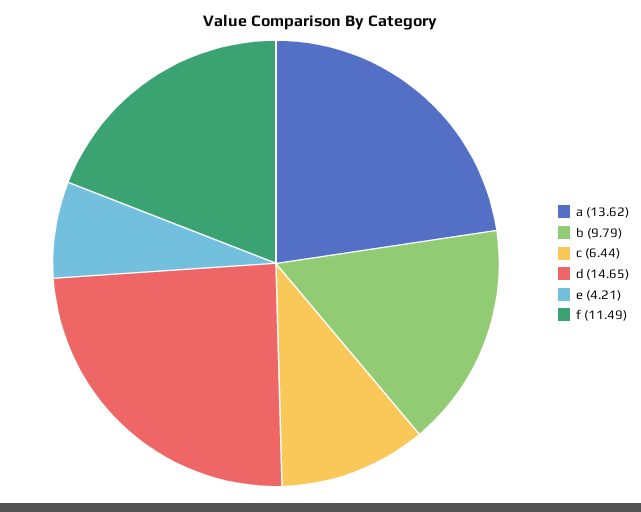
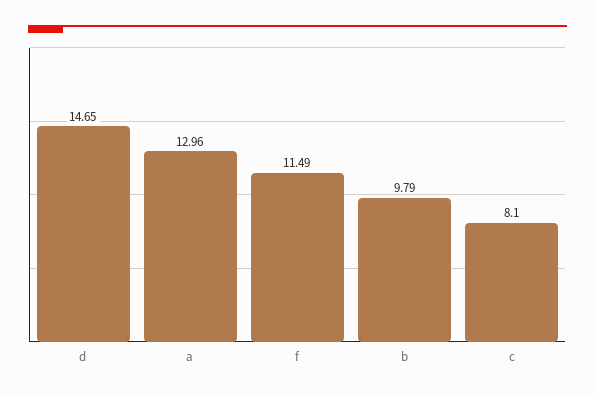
a: 13.62 -> 12.96
c: 6.44 -> 8.1
e: 4.21 -> none

